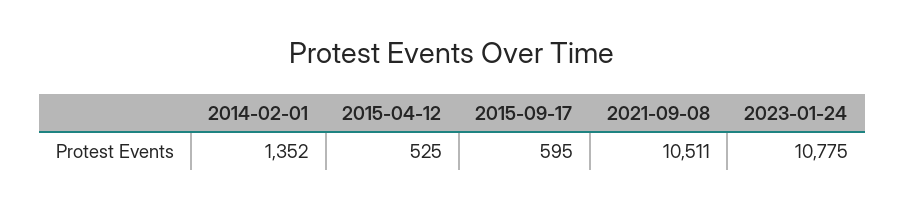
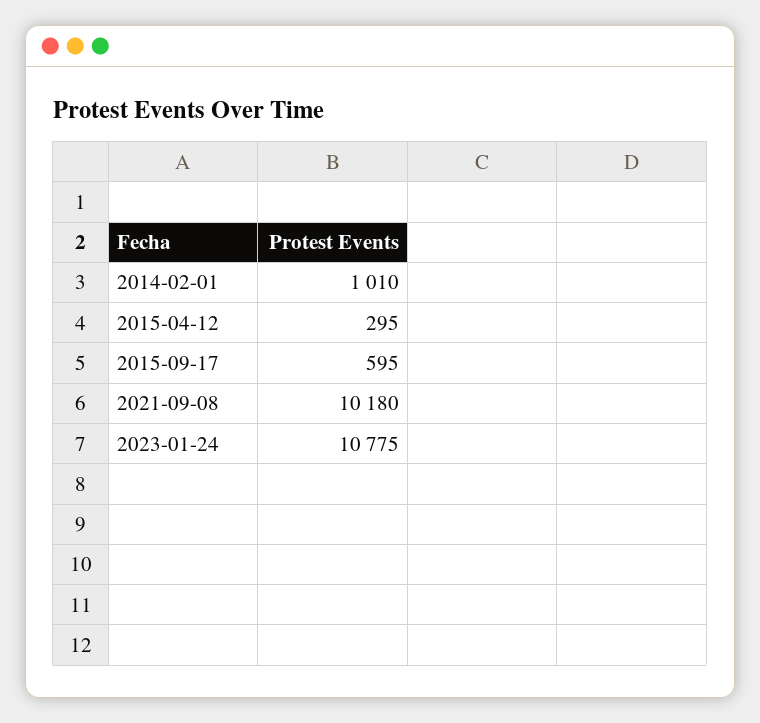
2014-02-01: 1352 -> 1010
2015-04-12: 525 -> 295
2021-09-08: 10511 -> 10180

